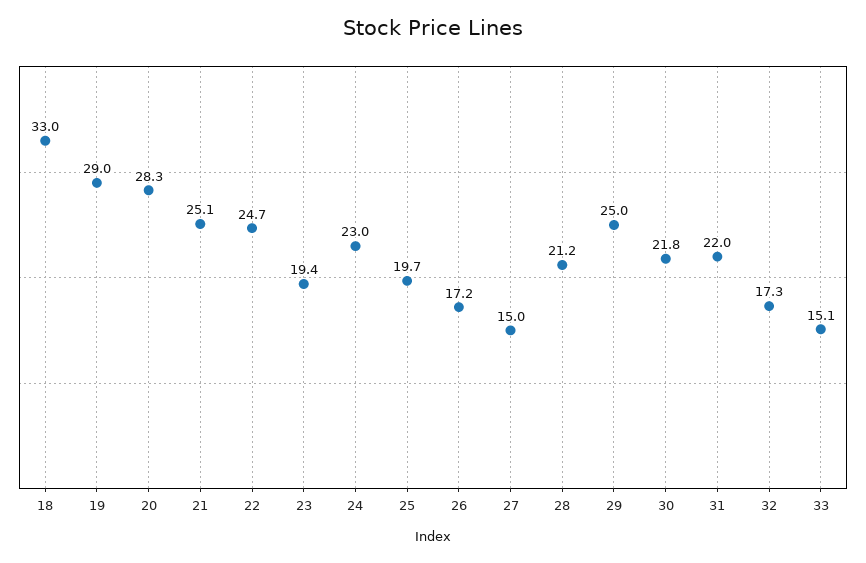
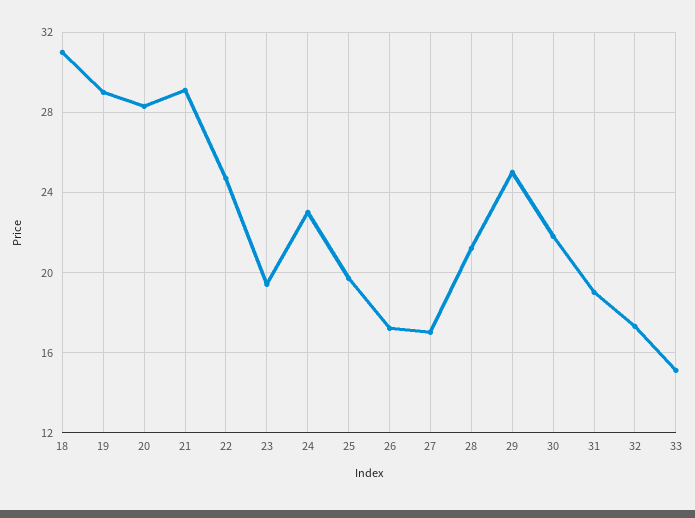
18: 33 -> 31
21: 25.1 -> 29
27: 15 -> 17
31: 22 -> 19

